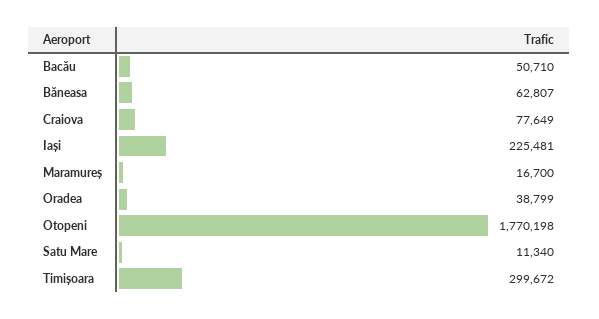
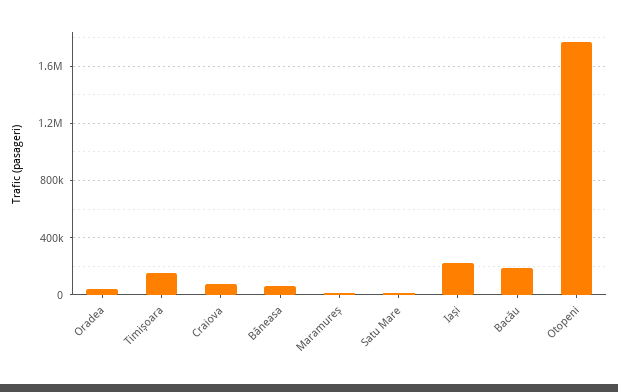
Bacău: 50710 -> 200000
Timișoara: 299672 -> 150000

